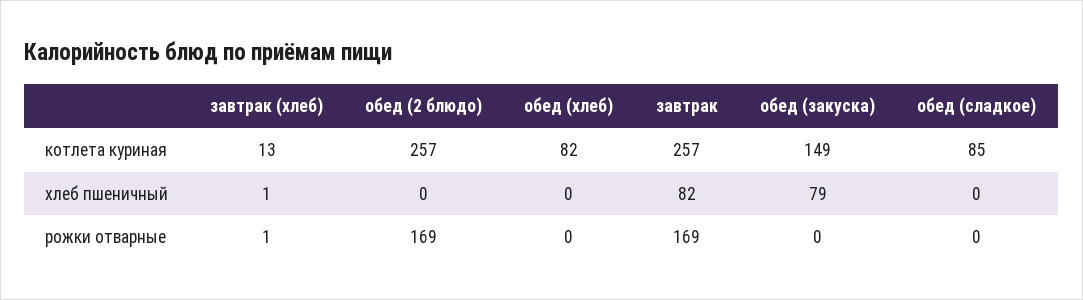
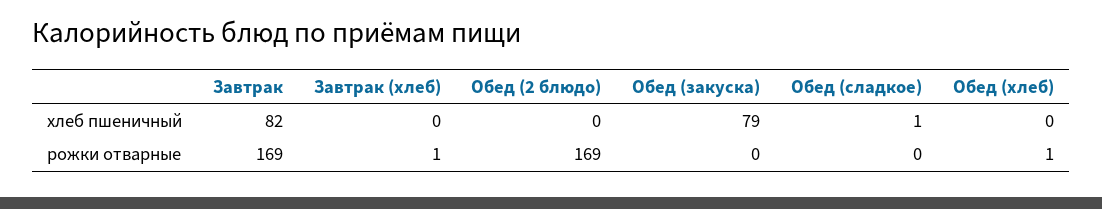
завтрак (хлеб), котлета куриная: 13 -> none
обед (2 блюдо), котлета куриная: 257 -> none
обед (хлеб), котлета куриная: 82 -> none
завтрак, котлета куриная: 257 -> none
обед (закуска), котлета куриная: 149 -> none
обед (сладкое), котлета куриная: 85 -> none
завтрак (хлеб), хлеб пшеничный: 1 -> 0
обед (сладкое), хлеб пшеничный: 0 -> 1
обед (хлеб), рожки отварные: 0 -> 1

